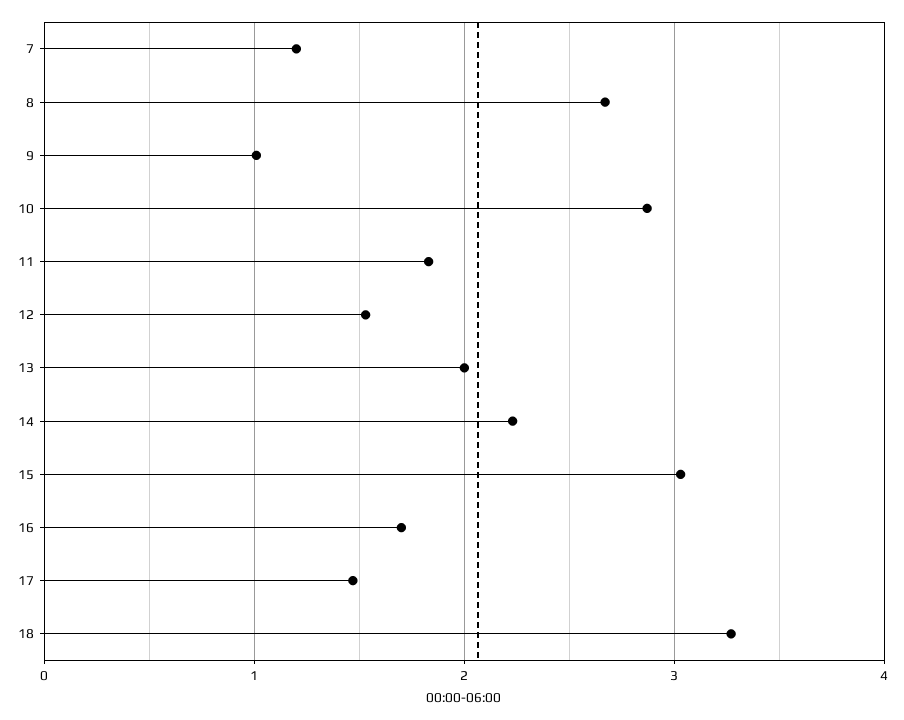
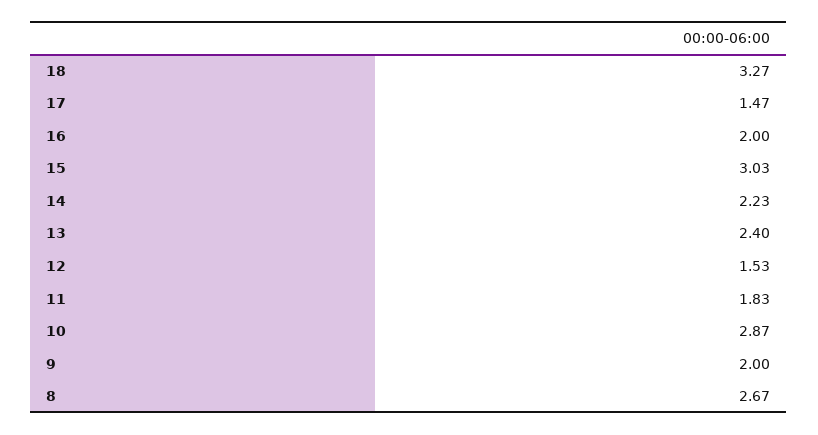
7: 1.2 -> none
9: 1 -> 2
13: 2 -> 2.4
16: 1.7 -> 2

